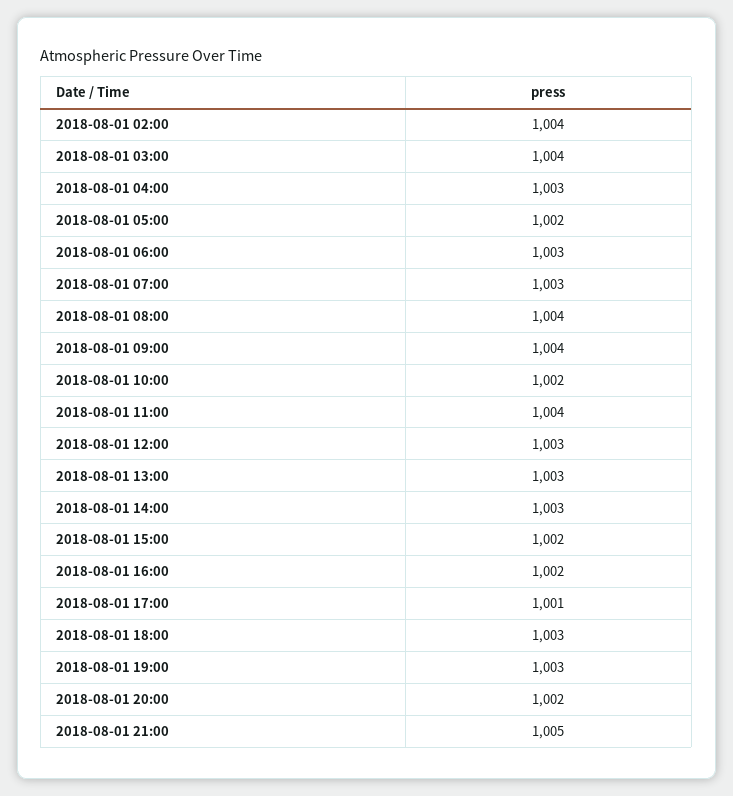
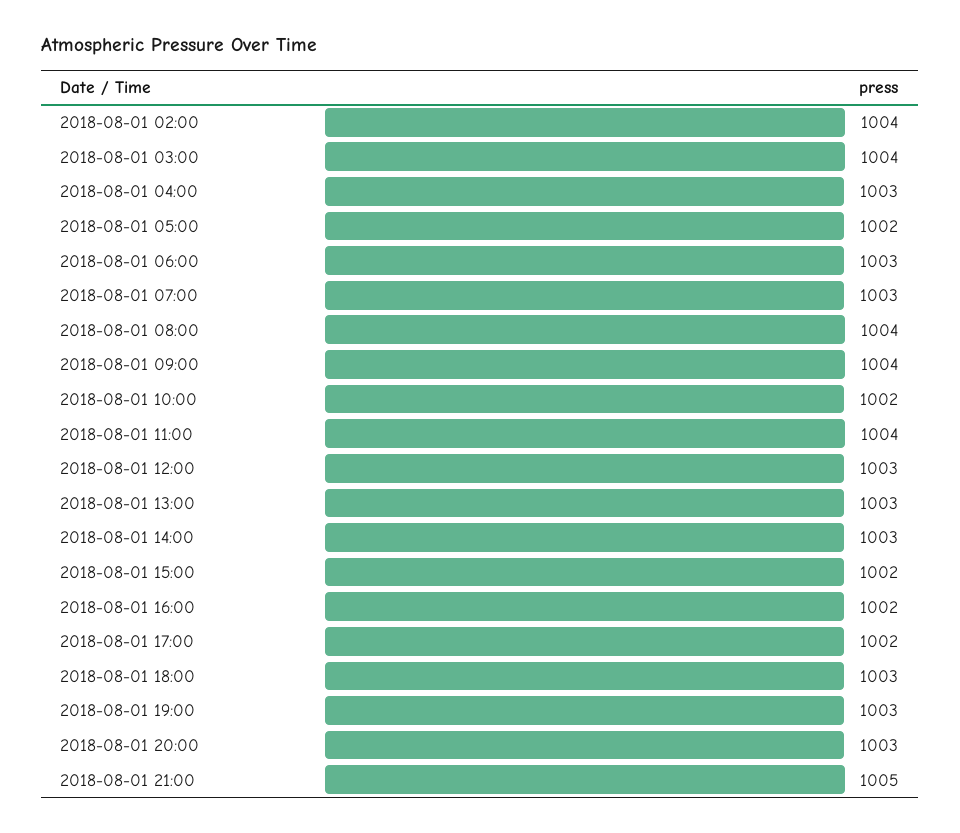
2018-08-01 17:00: 1001 -> 1002
2018-08-01 20:00: 1002 -> 1003

